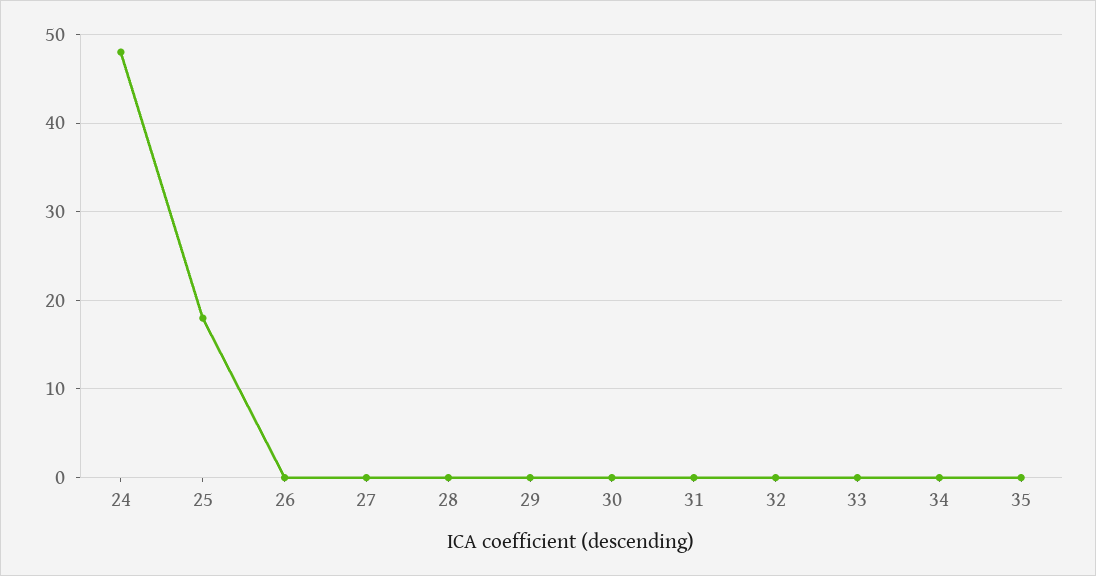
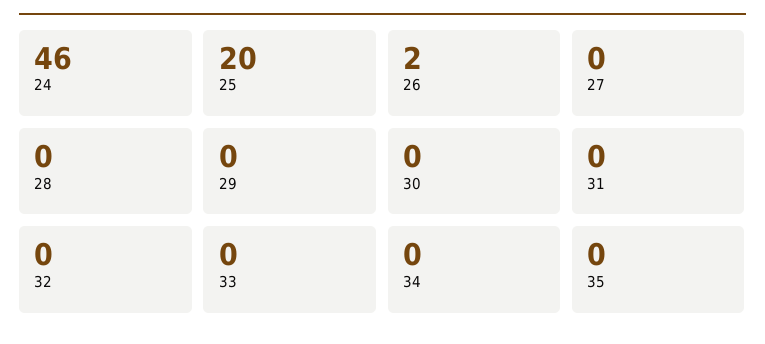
24: 48 -> 46
25: 18 -> 20
26: 0 -> 2

